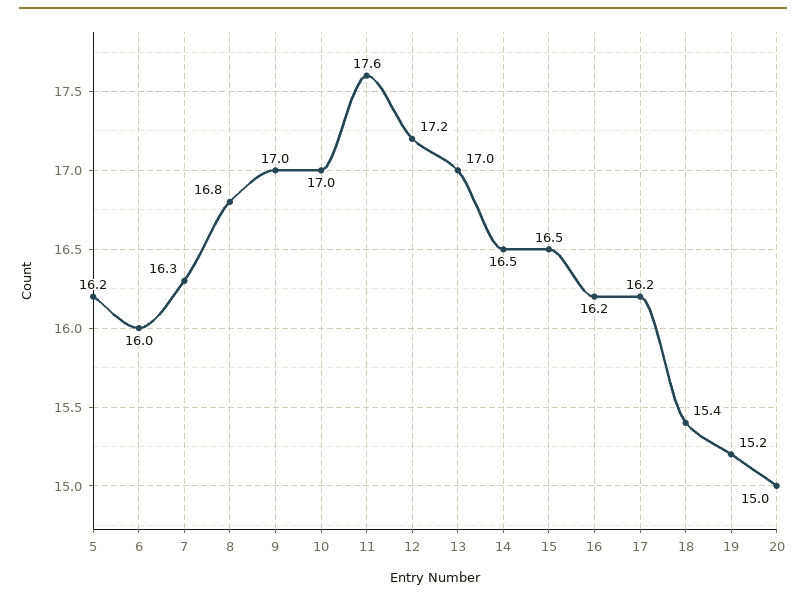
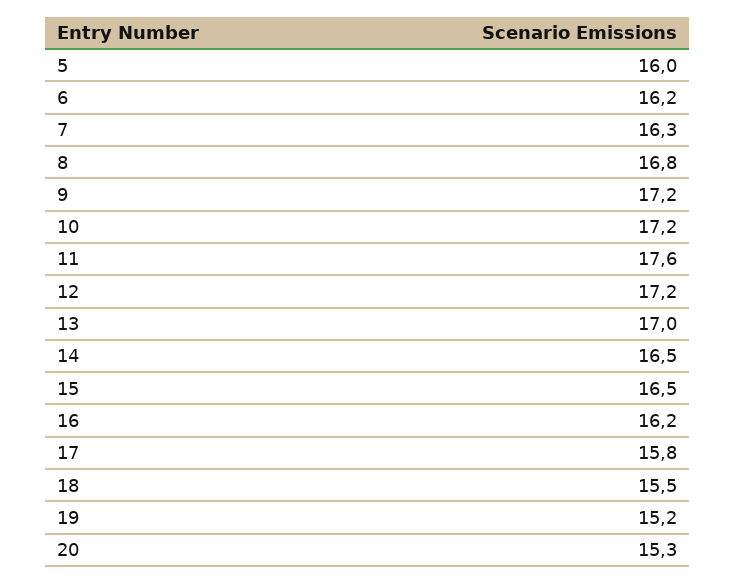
5: 16.2 -> 16
6: 16 -> 16.2
9: 17 -> 17.2
10: 17 -> 17.2
17: 16.2 -> 15.8
18: 15.4 -> 15.5
20: 15 -> 15.3

